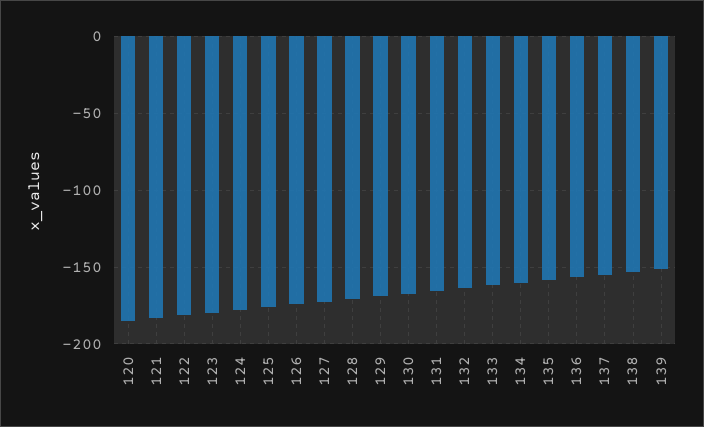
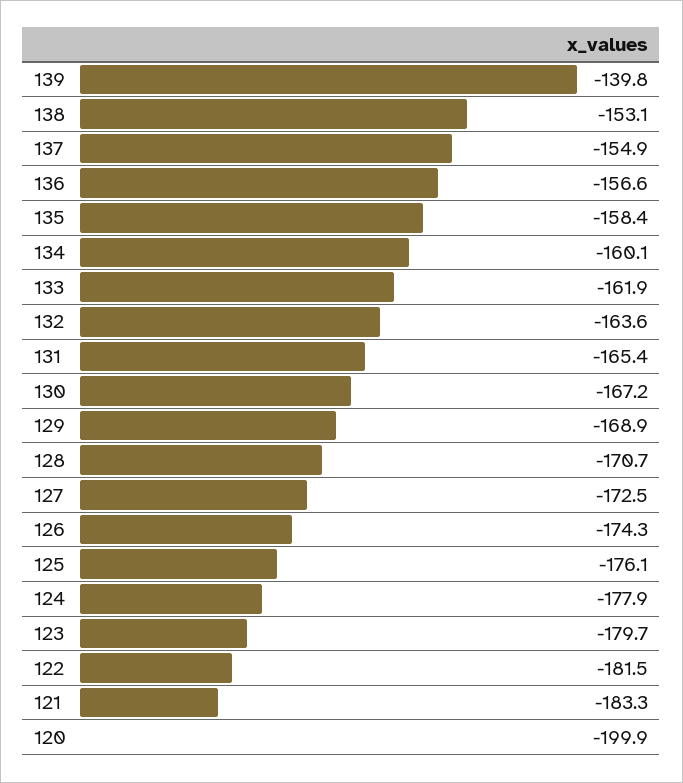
120: -185 -> -199.9
139: -150 -> -139.8

